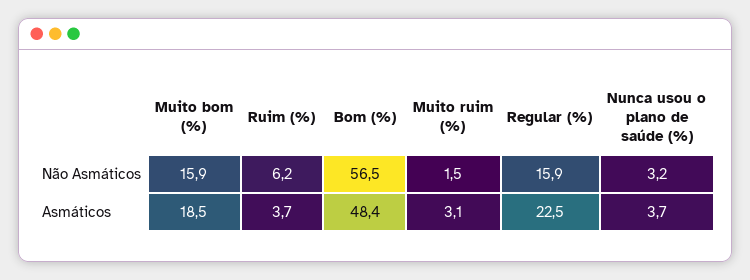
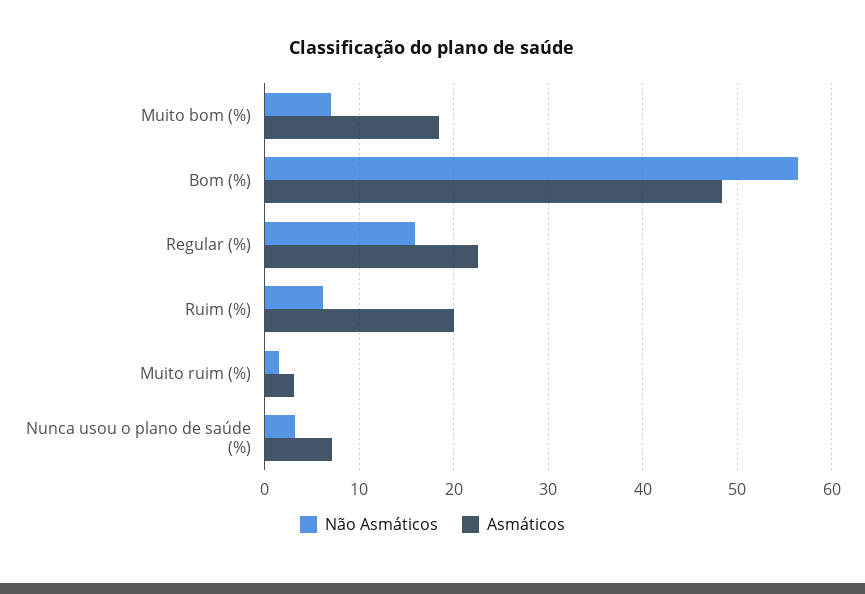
Não Asmáticos, Muito bom (%): 15.9 -> 7
Asmáticos, Ruim (%): 3.7 -> 20
Asmáticos, Nunca usou o plano de saúde (%): 3.7 -> 7

